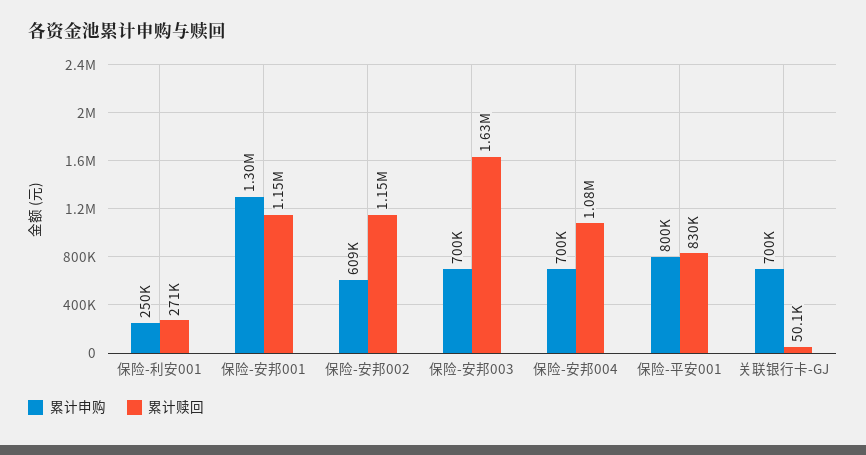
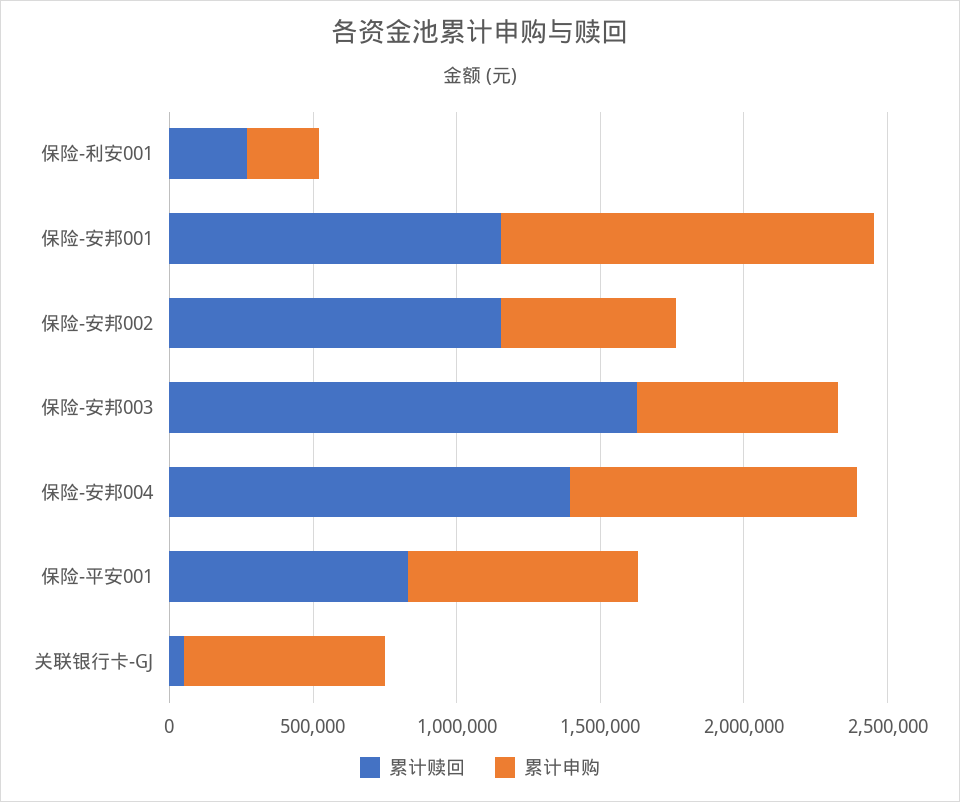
累计申购, 保险-安邦004: 700000 -> 1000000
累计赎回, 保险-安邦004: 1080000 -> 1400000

